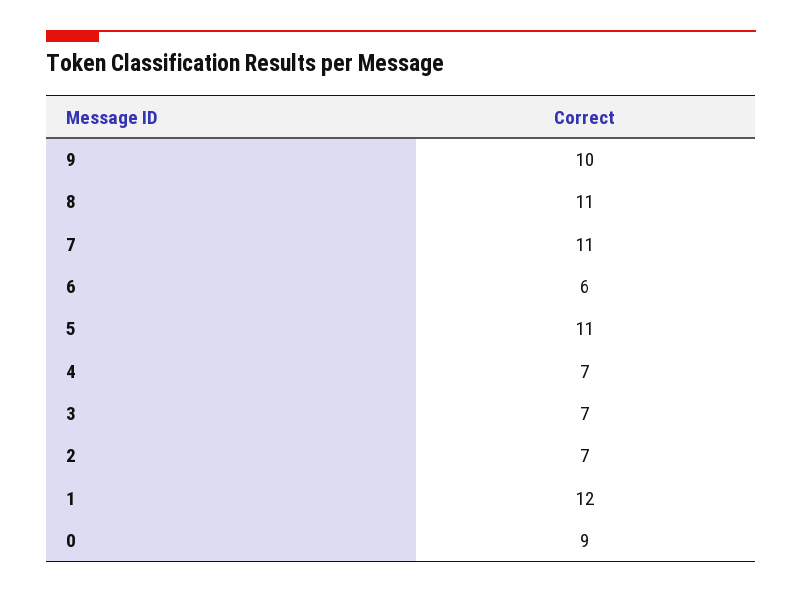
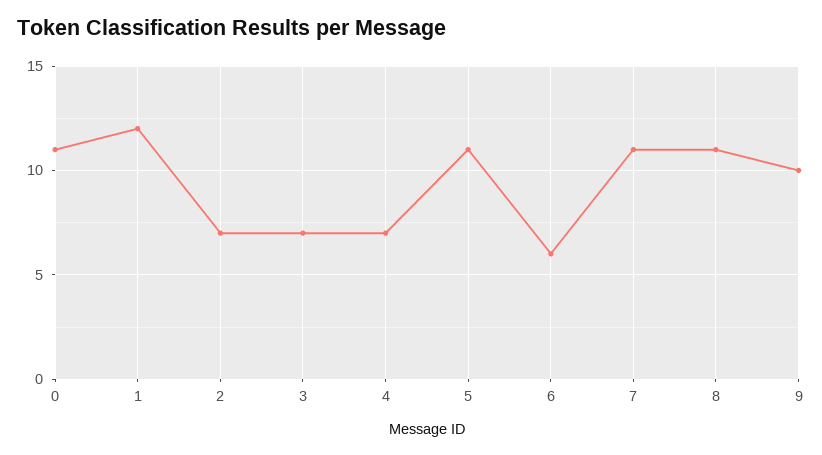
0: 9 -> 11

